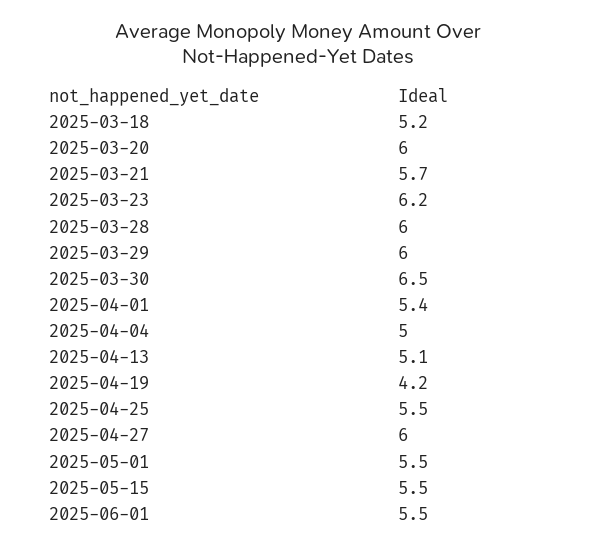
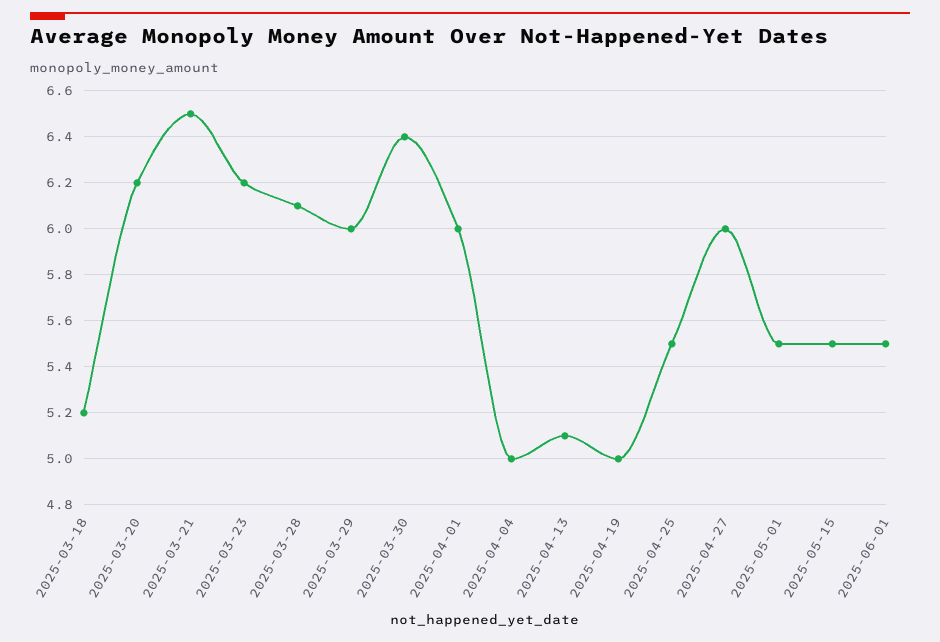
2025-03-20: 6 -> 6.2
2025-03-21: 5.7 -> 6.5
2025-03-28: 6 -> 6.1
2025-03-30: 6.5 -> 6.4
2025-04-01: 5.4 -> 6
2025-04-19: 4.2 -> 5

